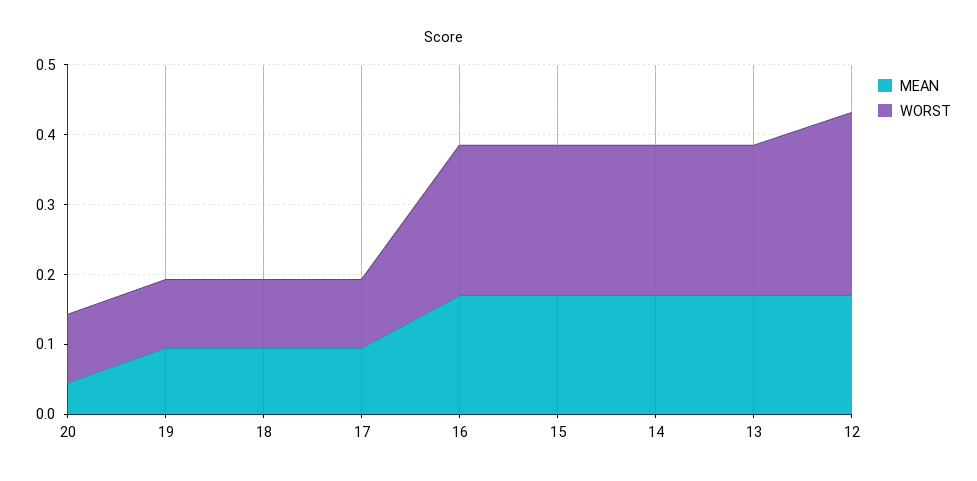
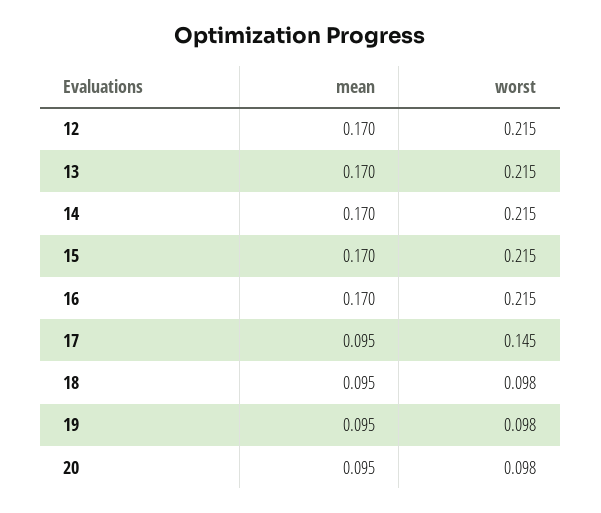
MEAN, 20: 0.04 -> 0.095
WORST, 17: 0.1 -> 0.145
WORST, 12: 0.26 -> 0.215

